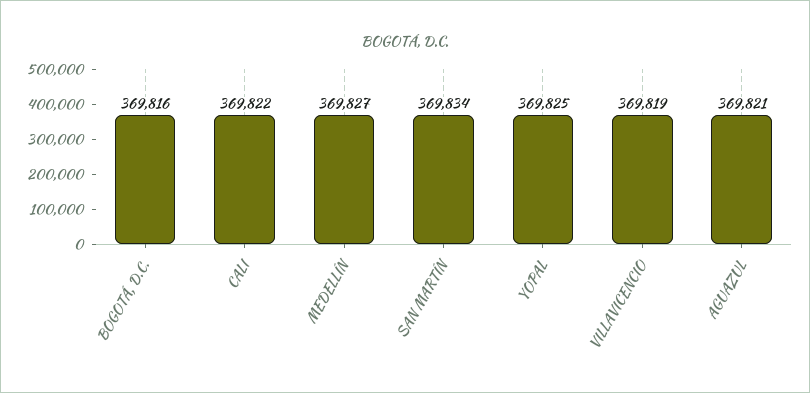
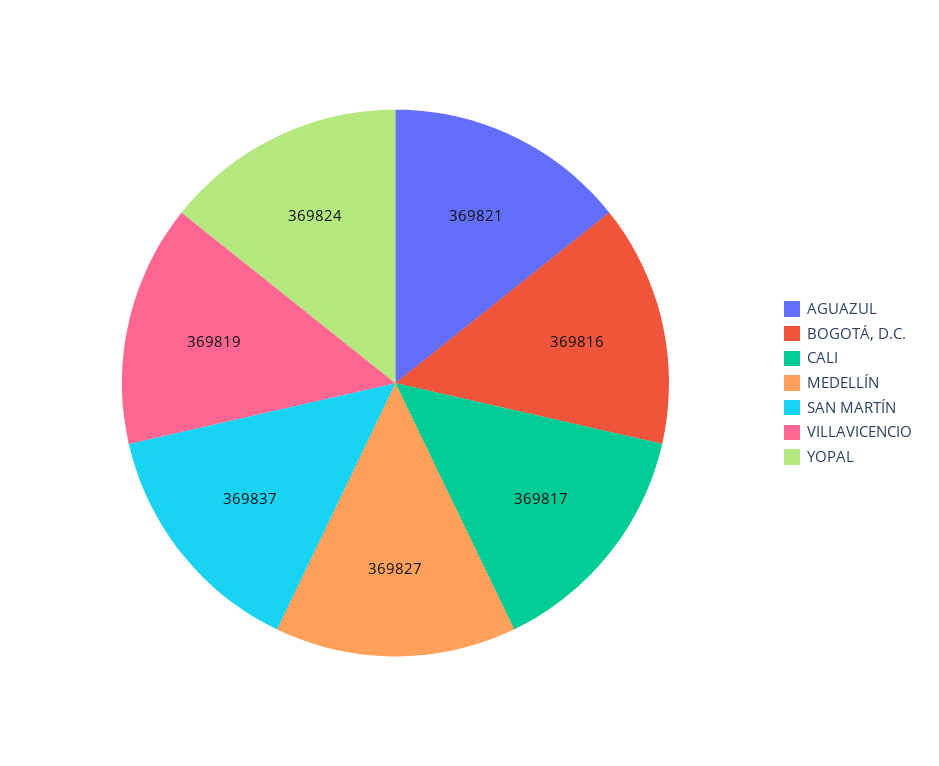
CALI: 369822 -> 369817
SAN MARTÍN: 369834 -> 369837
YOPAL: 369825 -> 369824

